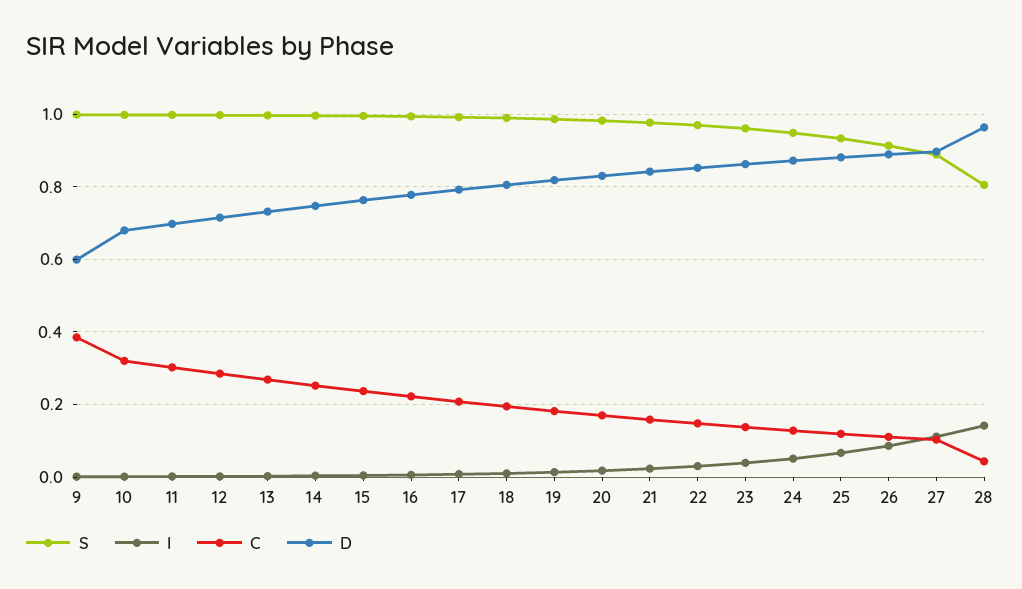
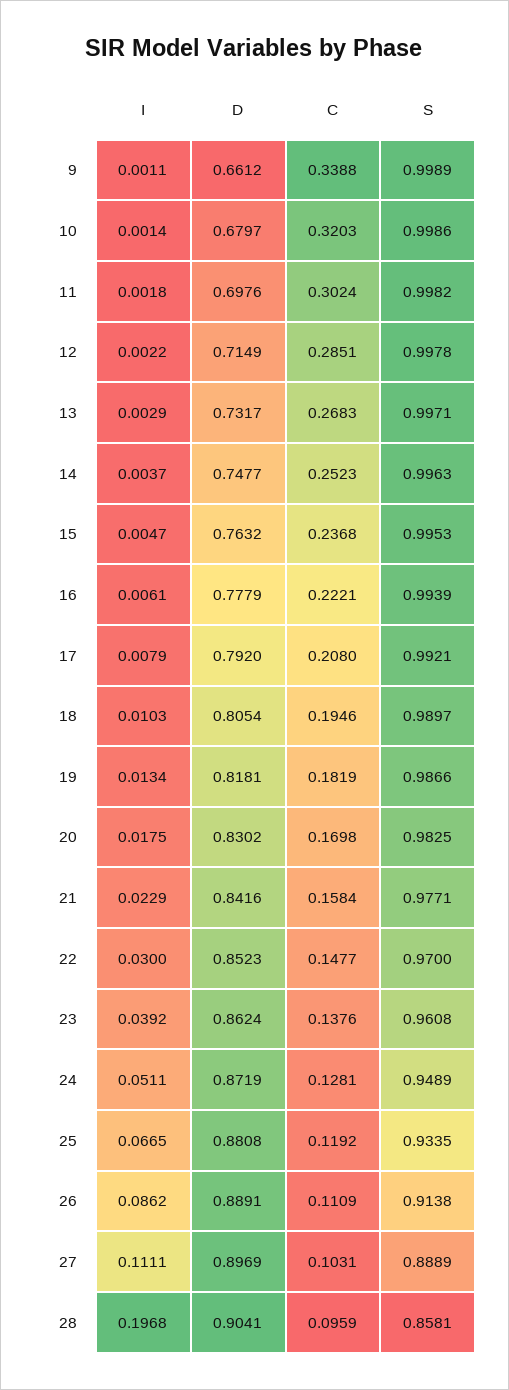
C, 9: 0.38 -> 0.3388
D, 9: 0.6 -> 0.6612
S, 28: 0.8 -> 0.8581
I, 28: 0.14 -> 0.1968
C, 28: 0.04 -> 0.0959
D, 28: 0.96 -> 0.9041

